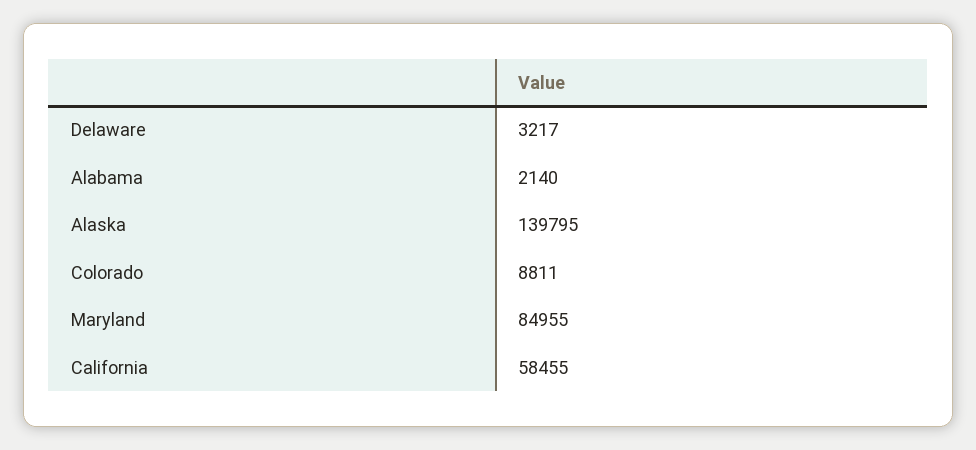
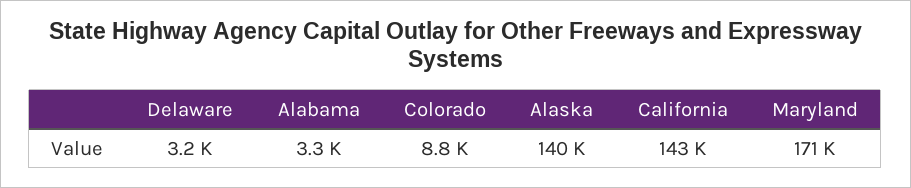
Alabama: 2140 -> 3300
Maryland: 84955 -> 171000
California: 58455 -> 143000

